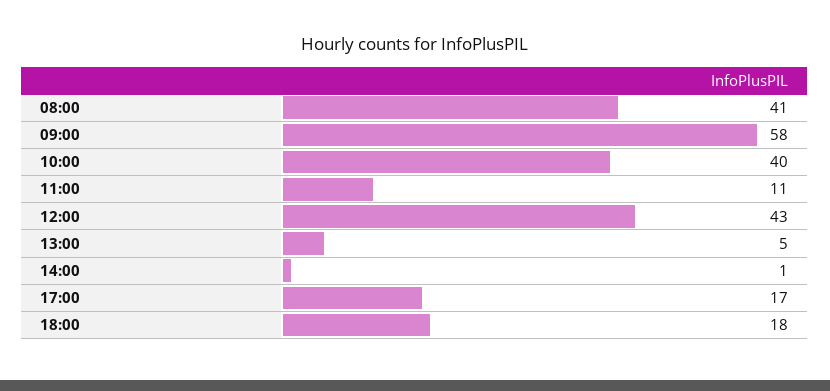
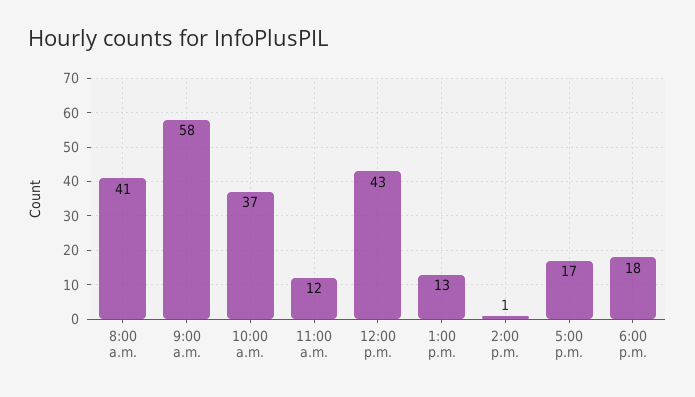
10:00: 40 -> 37
11:00: 11 -> 12
13:00: 5 -> 13

